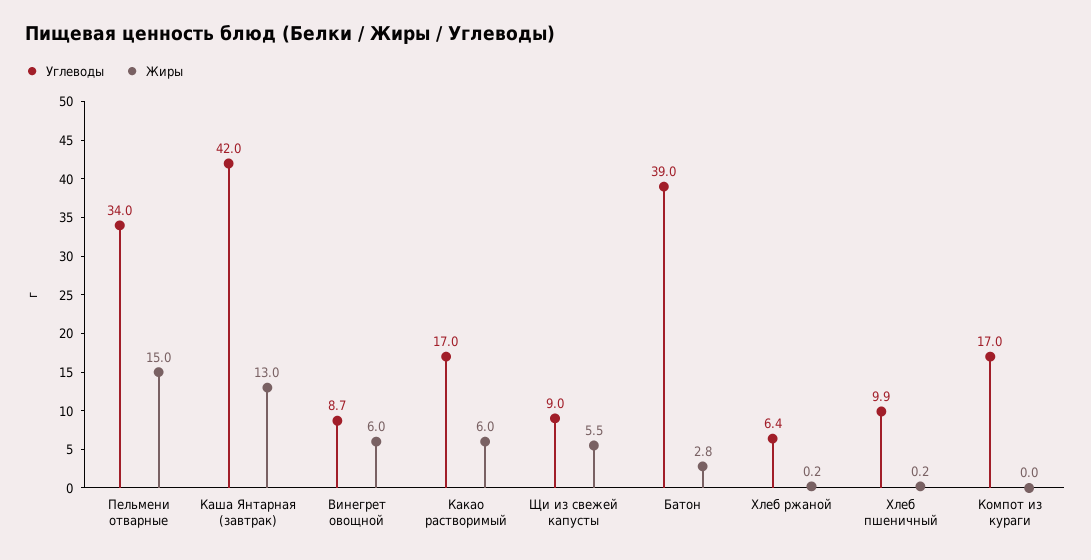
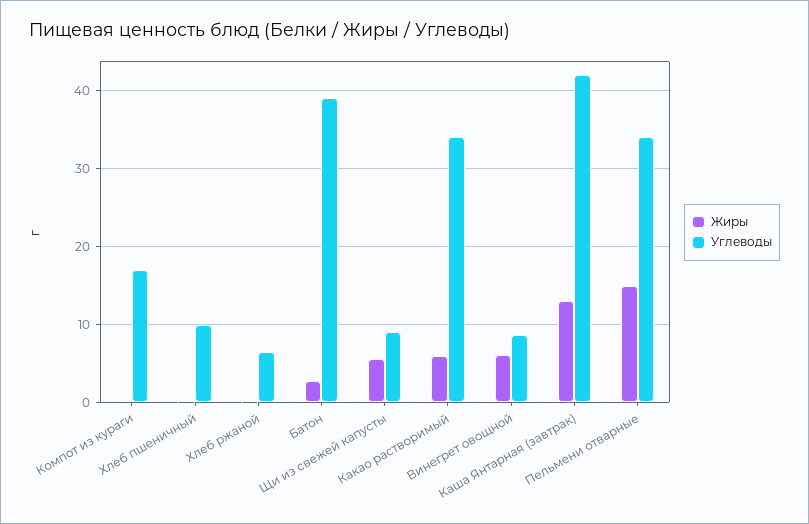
Углеводы, Какао растворимый: 17 -> 34

